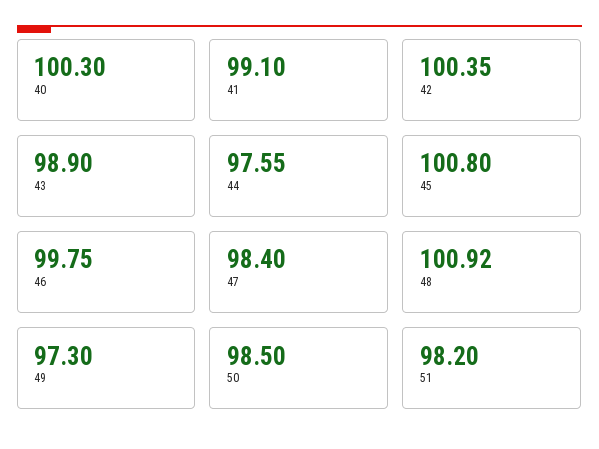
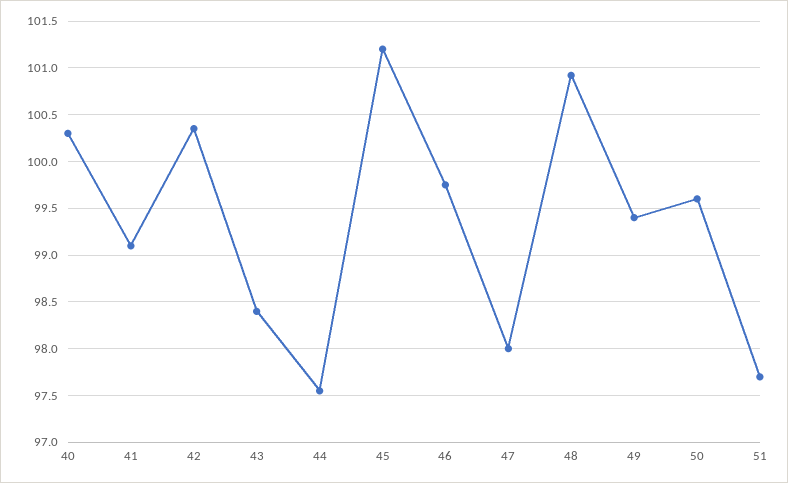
43: 98.9 -> 98.4
45: 100.8 -> 101.2
47: 98.4 -> 98
49: 97.3 -> 99.4
50: 98.5 -> 99.6
51: 98.2 -> 97.7

